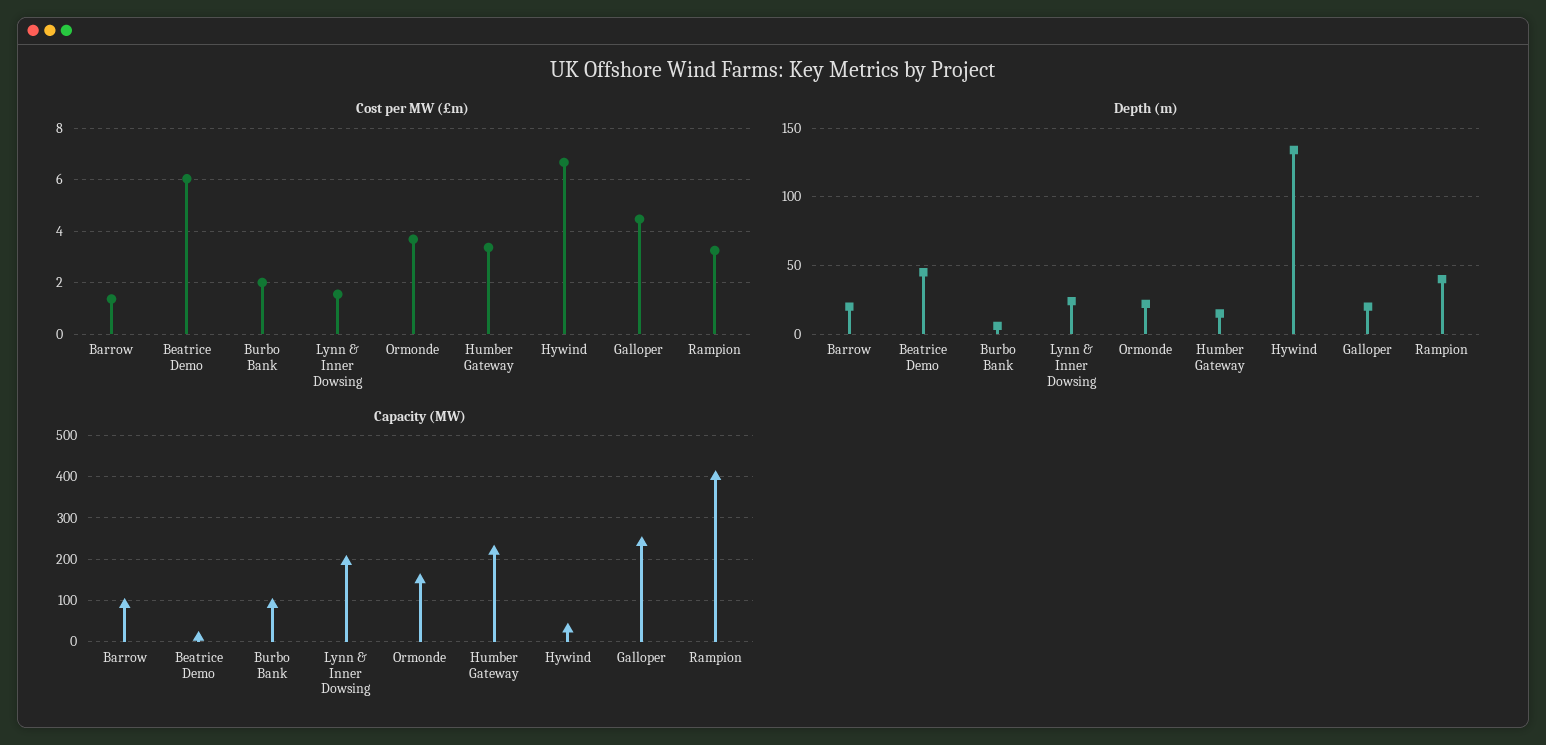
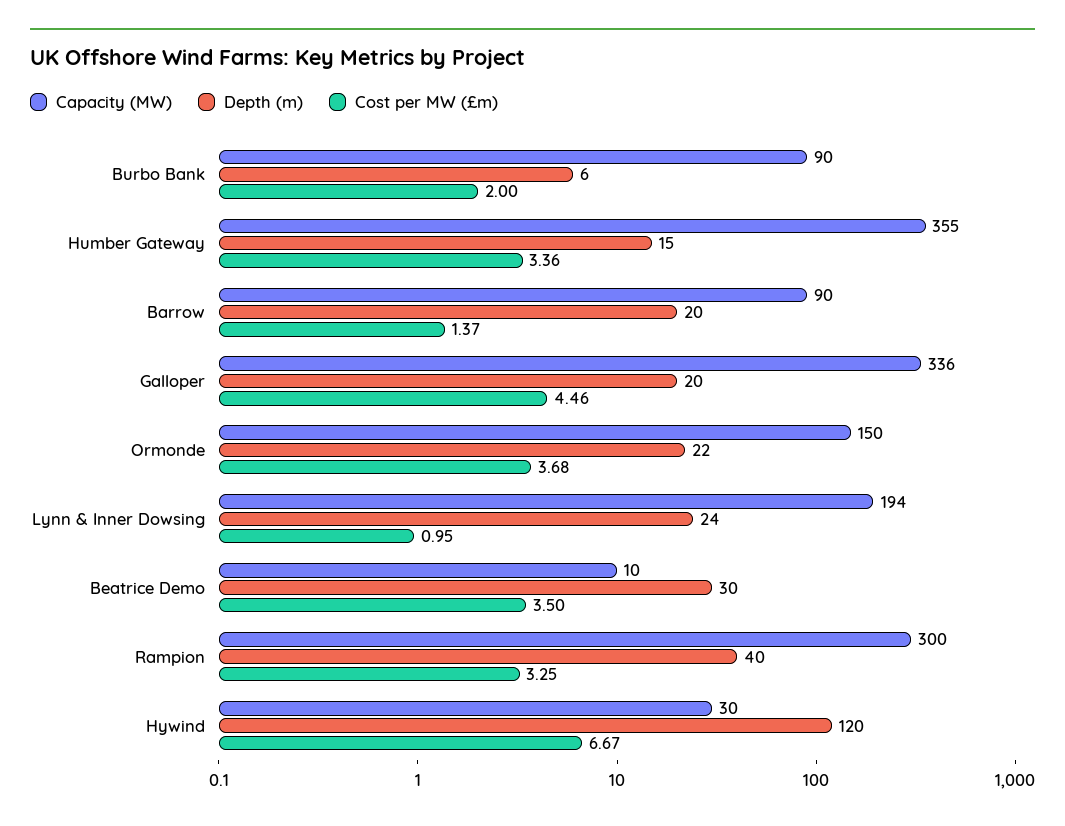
Cost per MW (£m), Beatrice Demo: 6 -> 3.5
Cost per MW (£m), Lynn & Inner Dowsing: 1.5 -> 0.95
Depth (m), Beatrice Demo: 45 -> 30
Depth (m), Hywind: 135 -> 120
Capacity (MW), Humber Gateway: 220 -> 355
Capacity (MW), Galloper: 240 -> 336
Capacity (MW), Rampion: 400 -> 300

